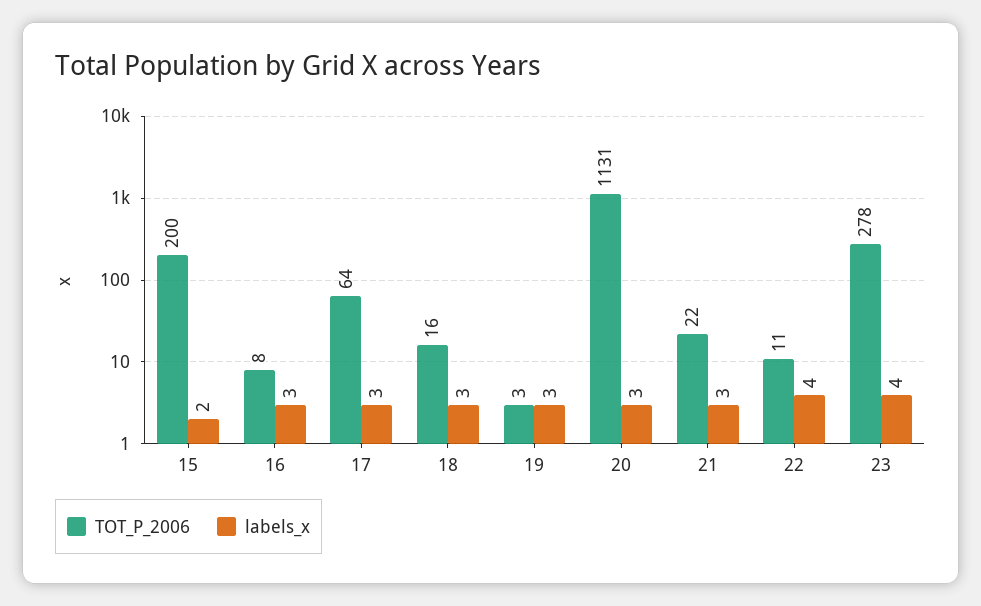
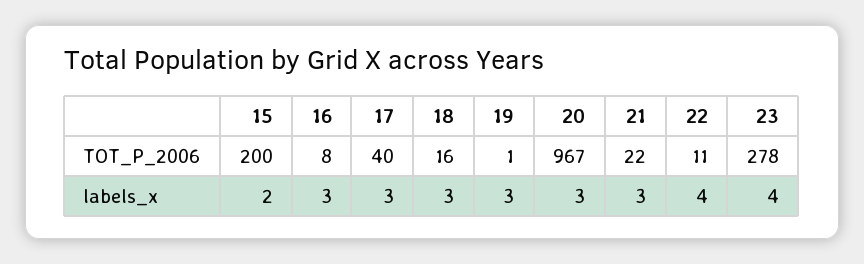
TOT_P_2006, 17: 64 -> 40
TOT_P_2006, 19: 3 -> 1
TOT_P_2006, 20: 1131 -> 967

